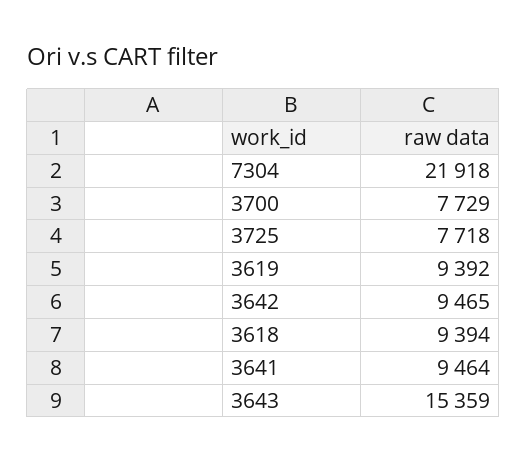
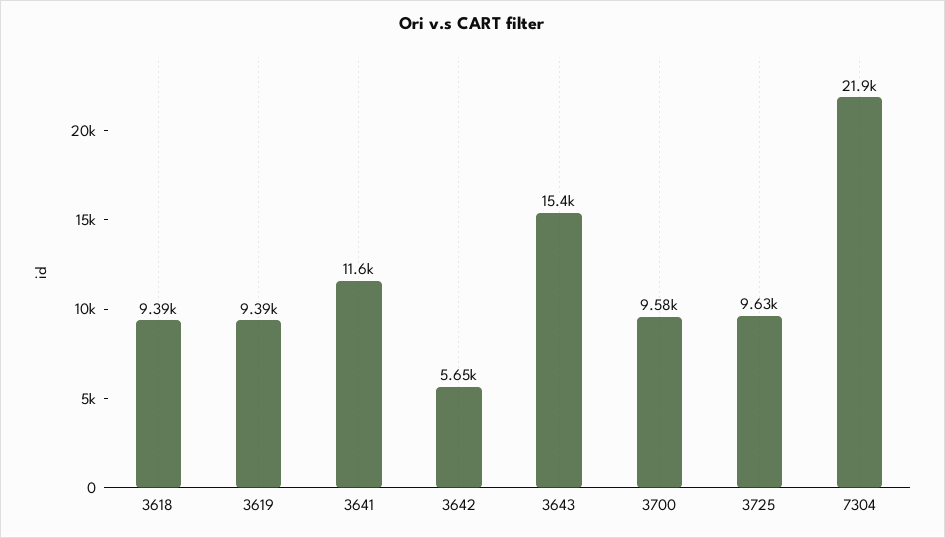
3700: 7729 -> 9580
3725: 7718 -> 9630
3642: 9465 -> 5650
3641: 9464 -> 11600

